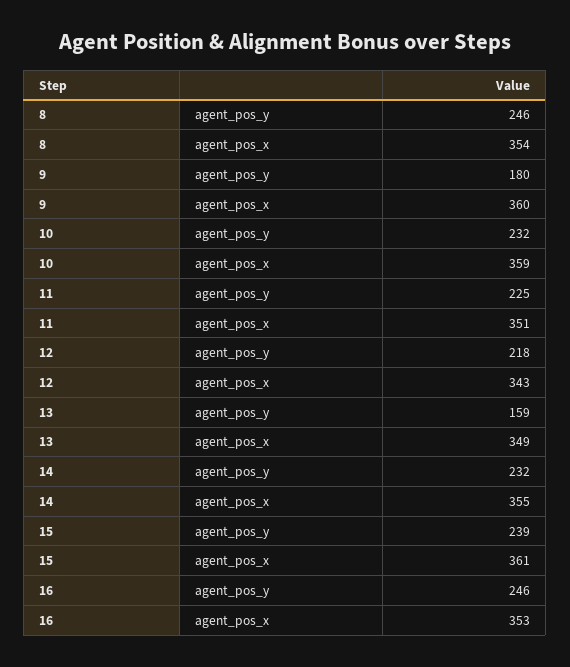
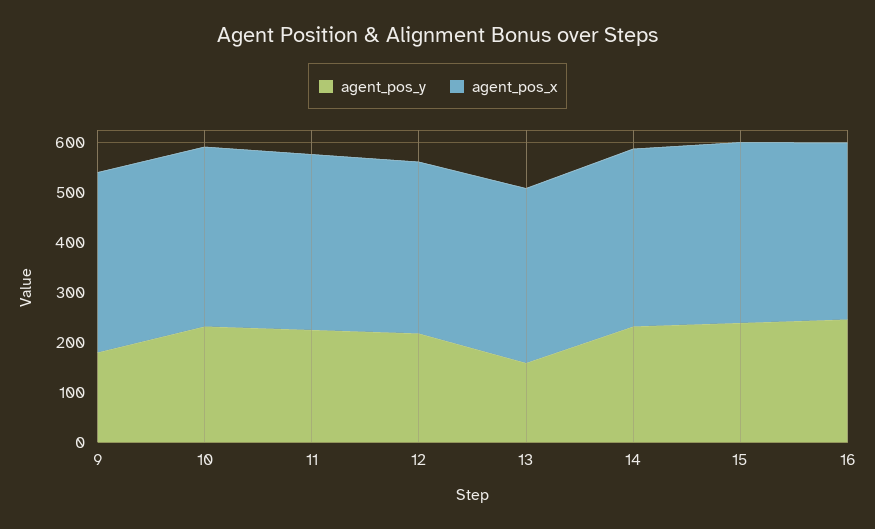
agent_pos_y, 8: 246 -> none
agent_pos_x, 8: 354 -> none

